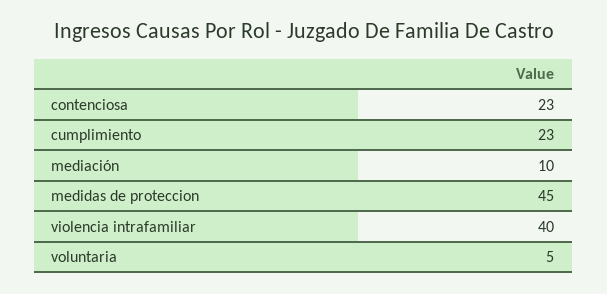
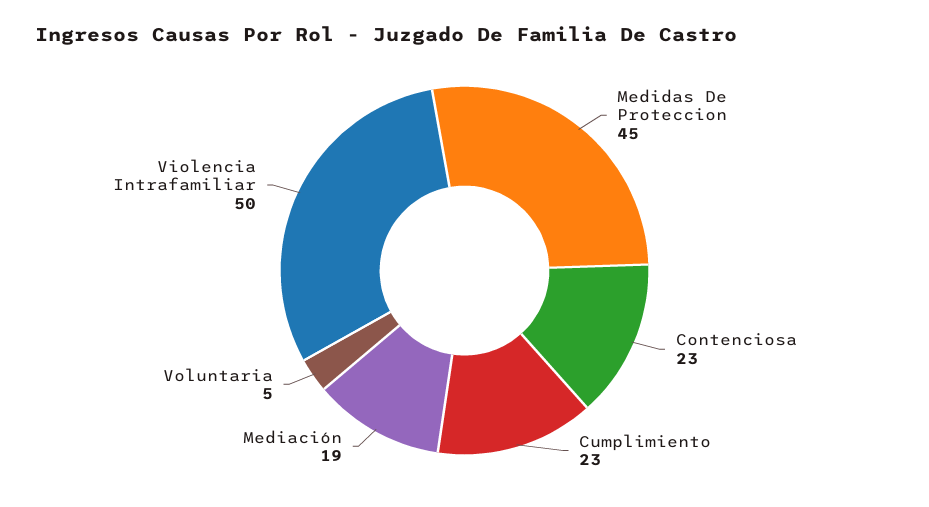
mediación: 10 -> 19
violencia intrafamiliar: 40 -> 50

